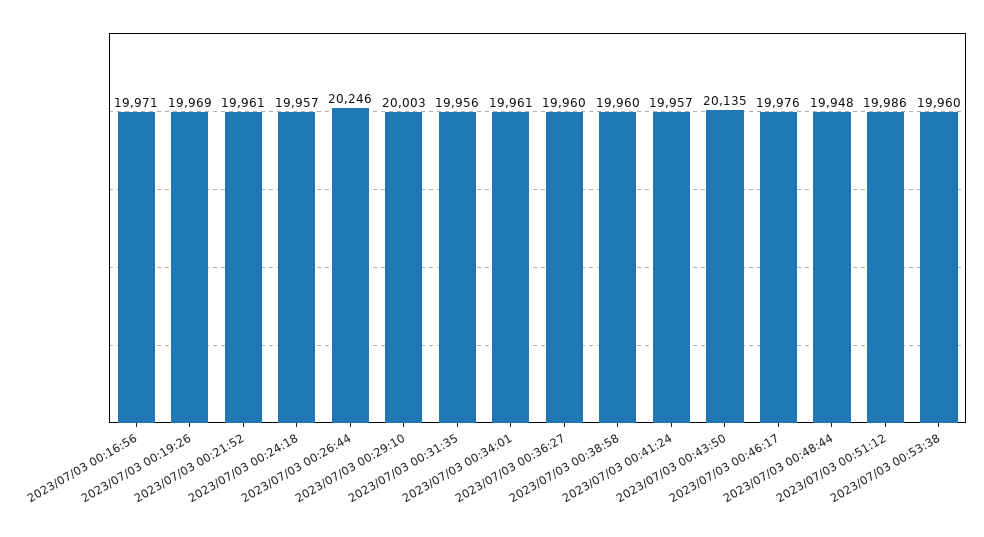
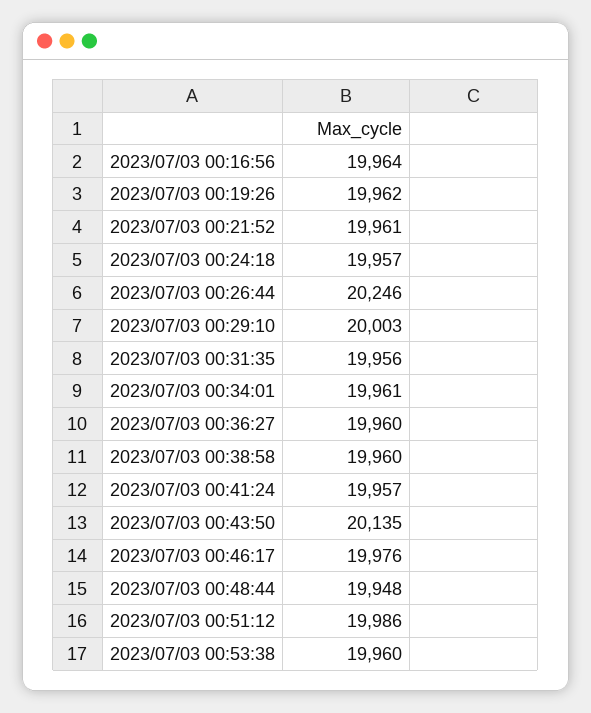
2023/07/03 00:16:56: 19971 -> 19964
2023/07/03 00:19:26: 19969 -> 19962

